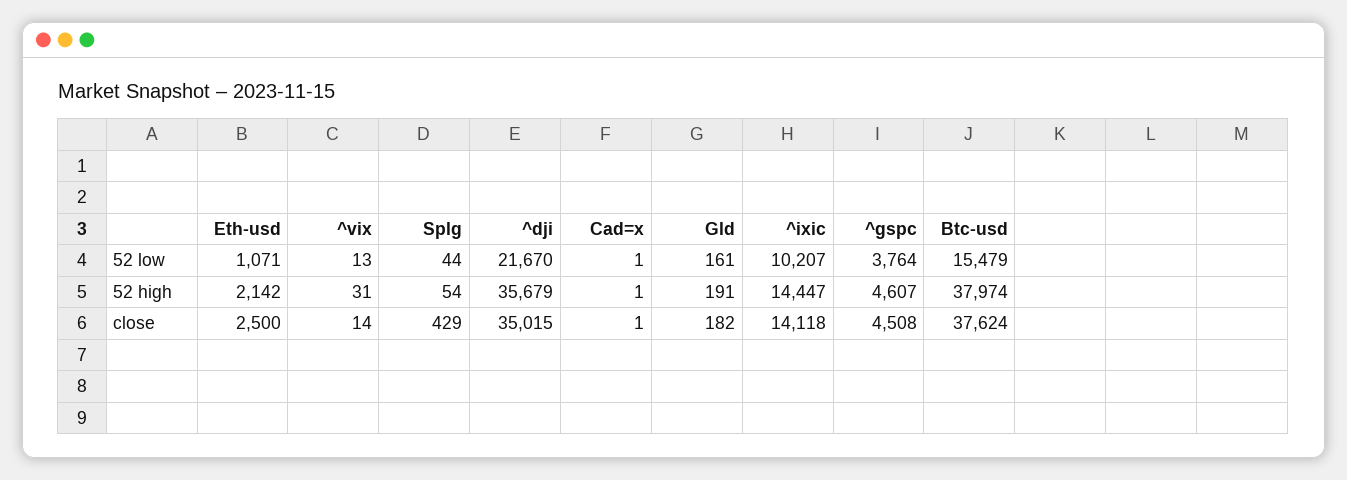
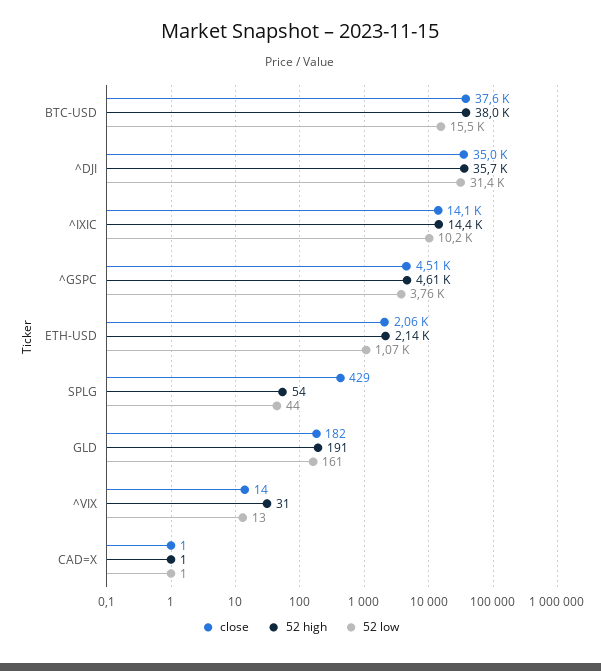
52 low, ^dji: 21670 -> 31400
close, Eth-usd: 2500 -> 2060

